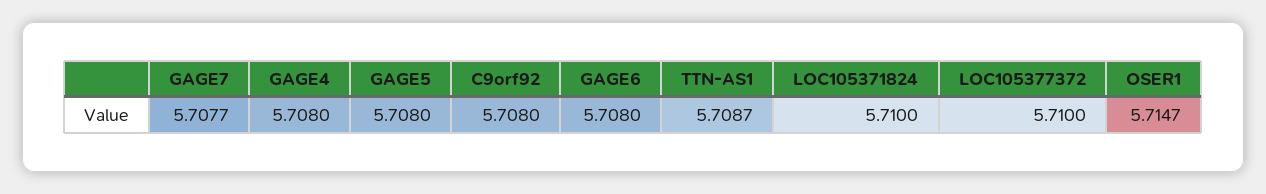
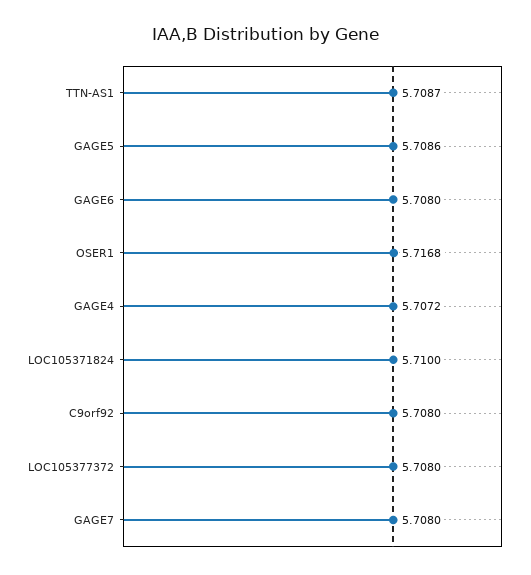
GAGE7: 5.7077 -> 5.708
GAGE4: 5.708 -> 5.7072
GAGE5: 5.708 -> 5.7086
LOC105377372: 5.71 -> 5.708
OSER1: 5.7147 -> 5.7168

